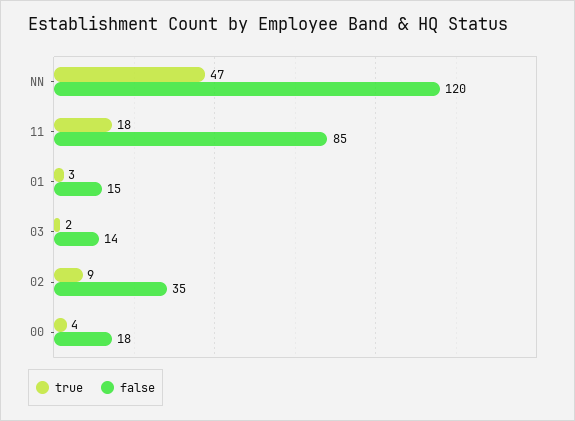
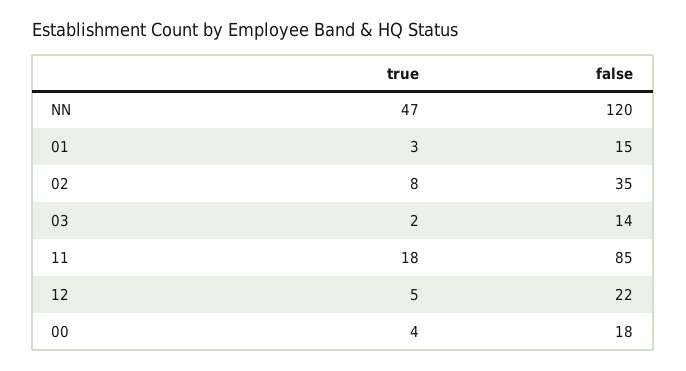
true, 02: 9 -> 8
true, 12: none -> 5
false, 12: none -> 22

